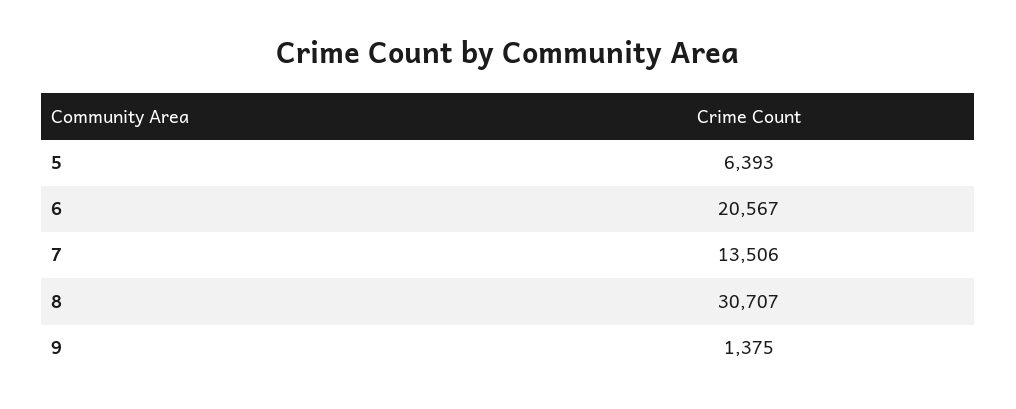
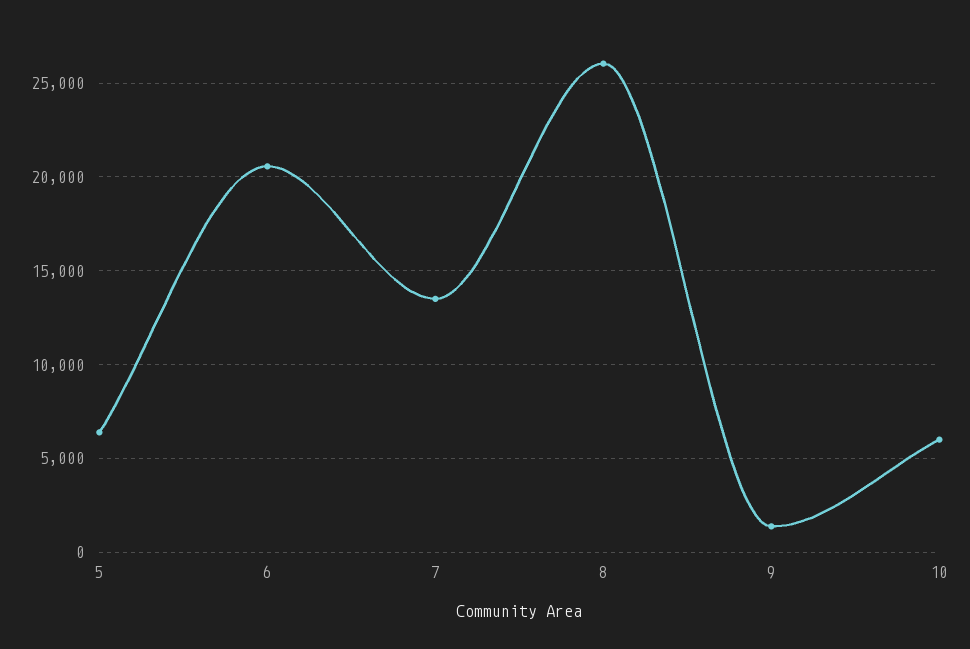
8: 30707 -> 26000
10: none -> 6000

